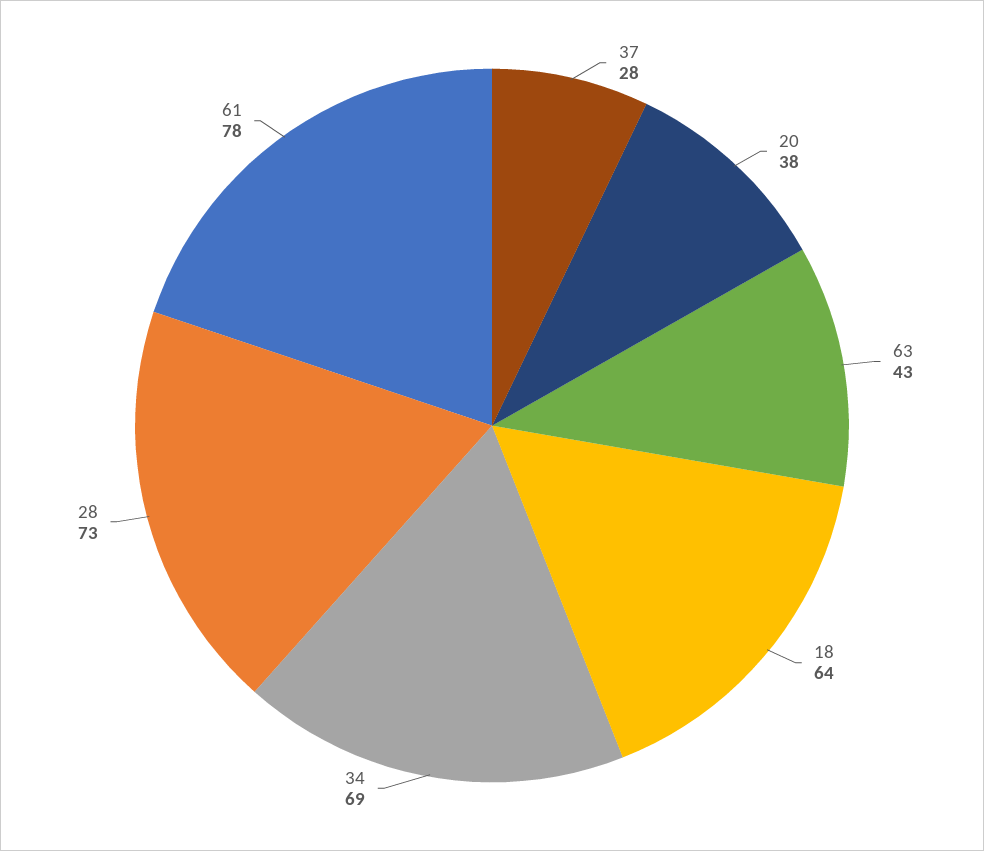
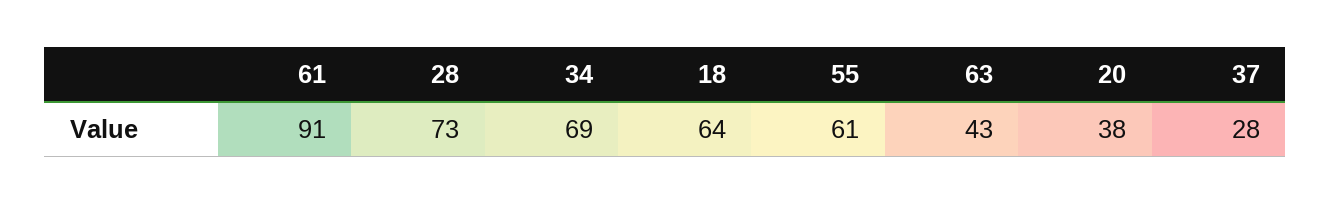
61: 78 -> 91
55: none -> 61

